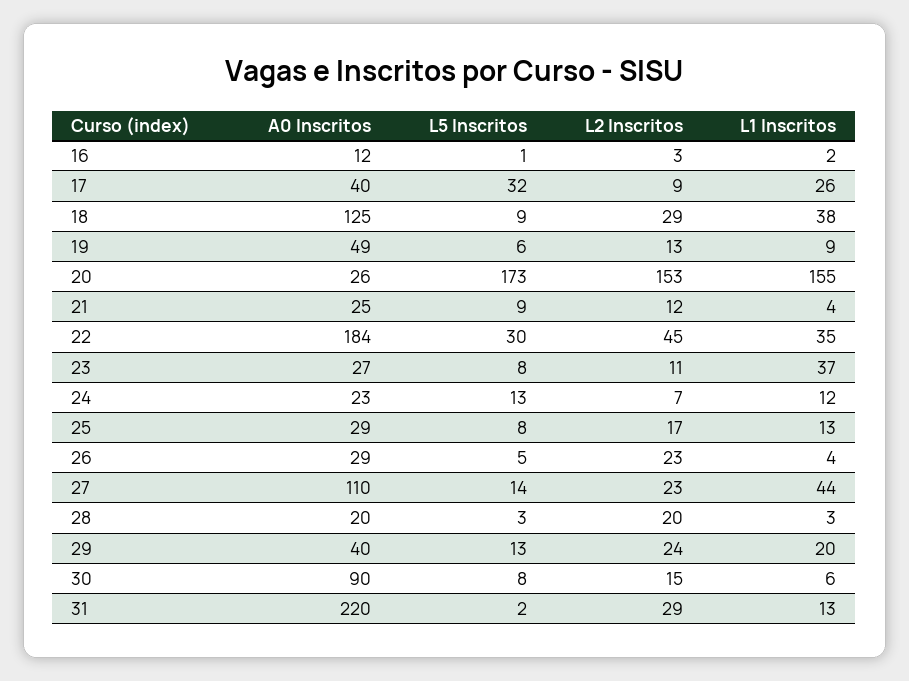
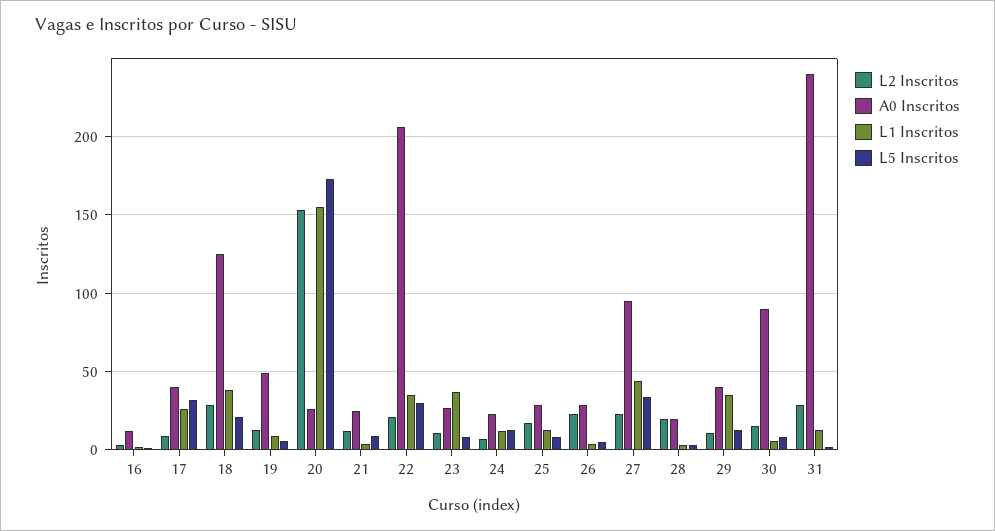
L5 Inscritos, 18: 9 -> 20
A0 Inscritos, 22: 184 -> 205
L2 Inscritos, 22: 45 -> 20
A0 Inscritos, 27: 110 -> 95
L5 Inscritos, 27: 14 -> 35
L2 Inscritos, 29: 24 -> 10
L1 Inscritos, 29: 20 -> 35
A0 Inscritos, 31: 220 -> 240

